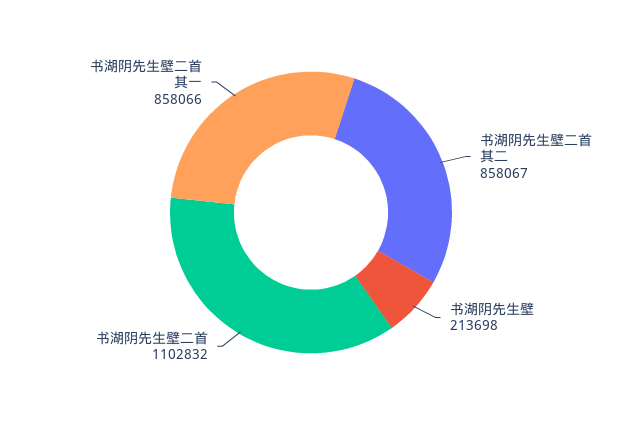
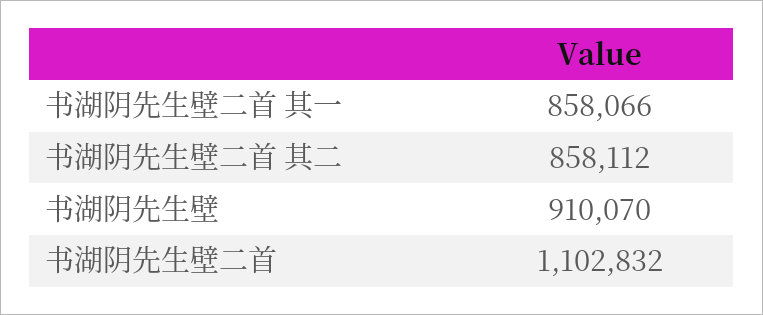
书湖阴先生壁二首 其二: 858067 -> 858112
书湖阴先生壁: 213698 -> 910070

